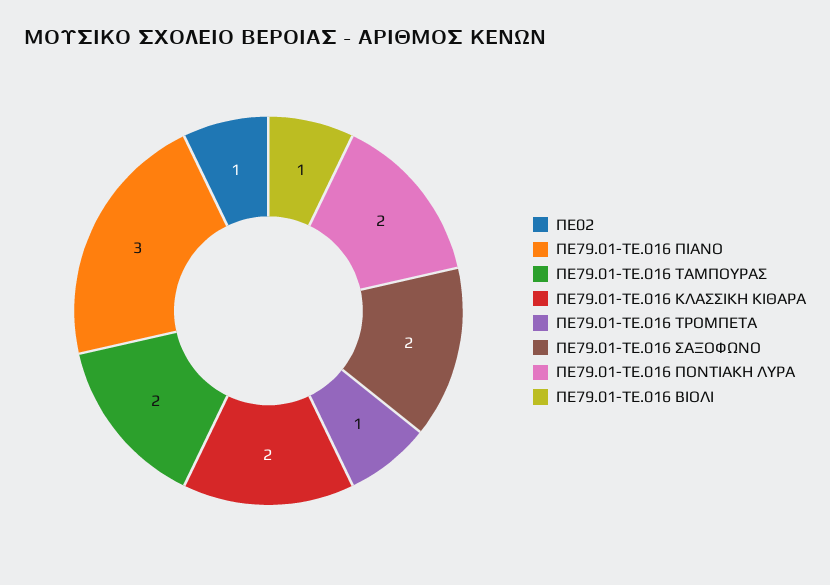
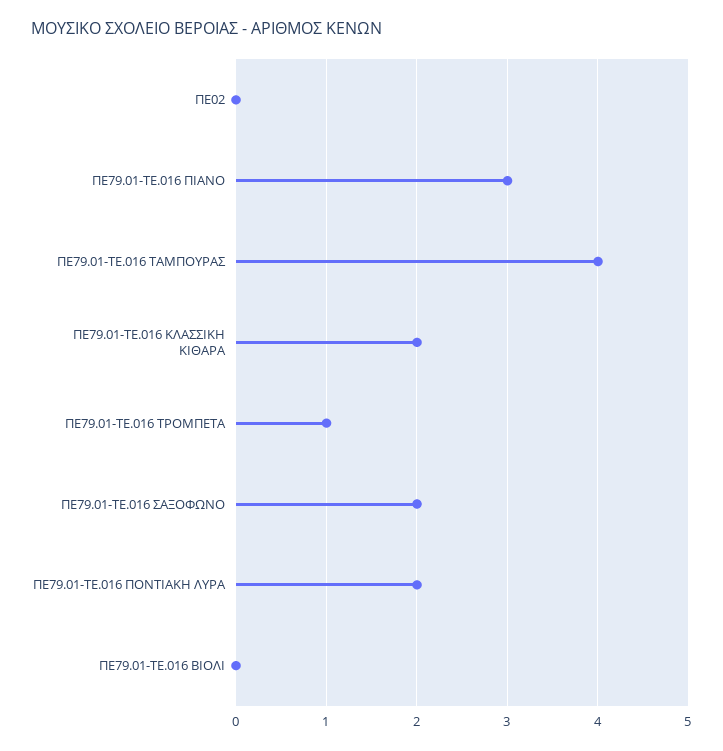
ΠΕ02: 1 -> 0
ΠΕ79.01-ΤΕ.016 ΤΑΜΠΟΥΡΑΣ: 2 -> 4
ΠΕ79.01-ΤΕ.016 ΒΙΟΛΙ: 1 -> 0

